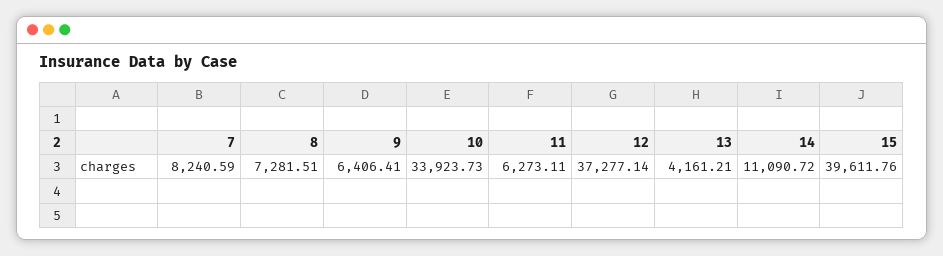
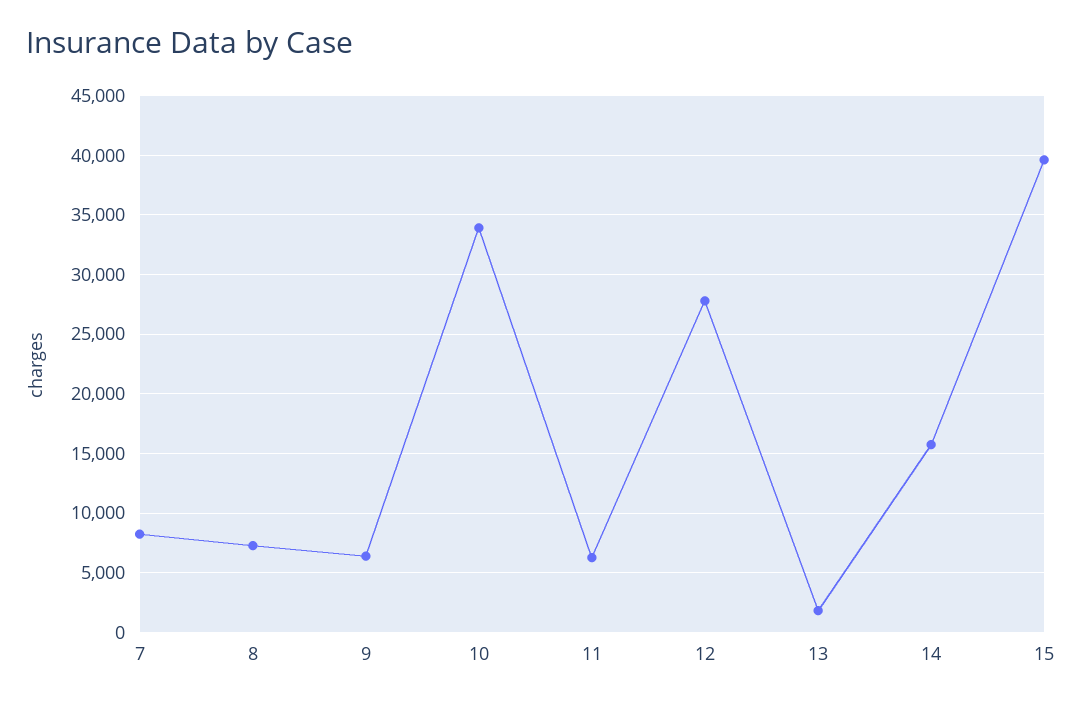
12: 37277.14 -> 28000
13: 4161.21 -> 2000
14: 11090.72 -> 16000

